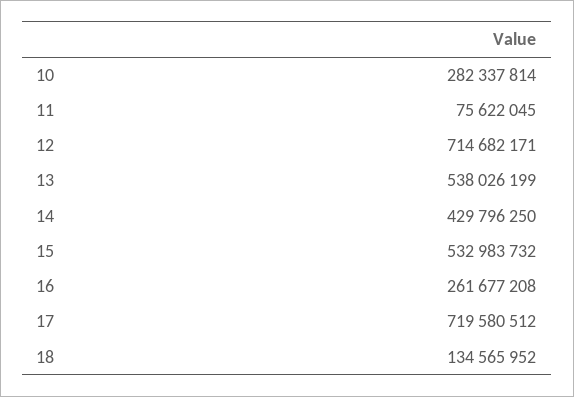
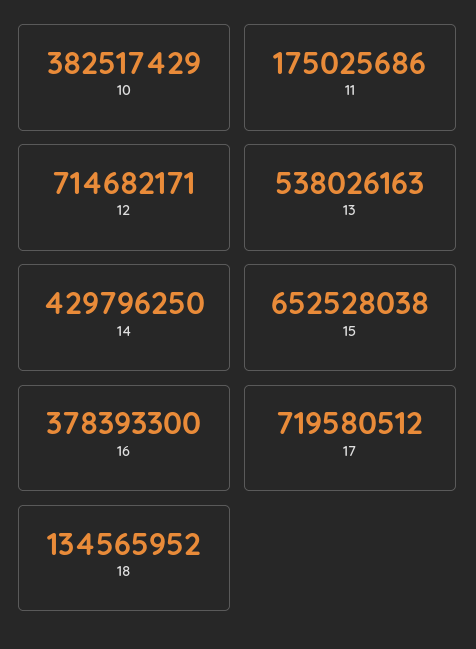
10: 282337814 -> 382517429
11: 75622045 -> 175025686
13: 538026199 -> 538026163
15: 532983732 -> 652528038
16: 261677208 -> 378393300

